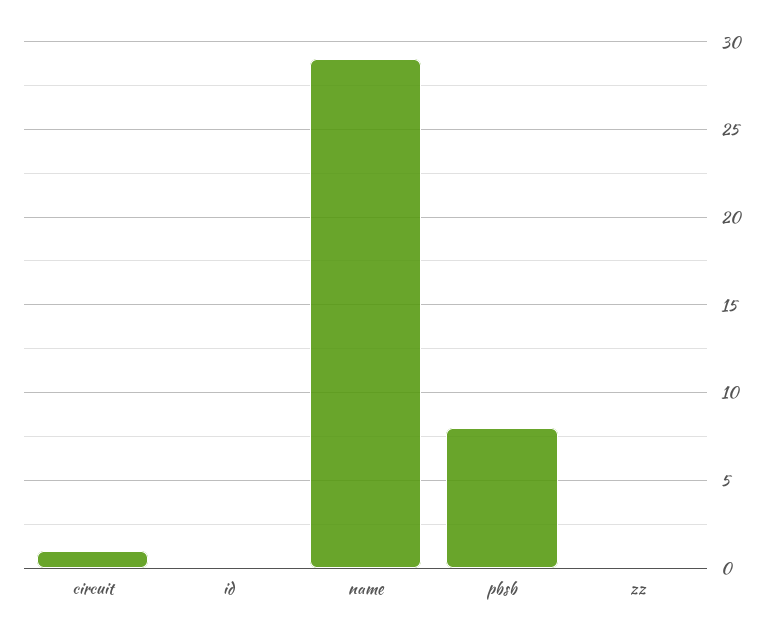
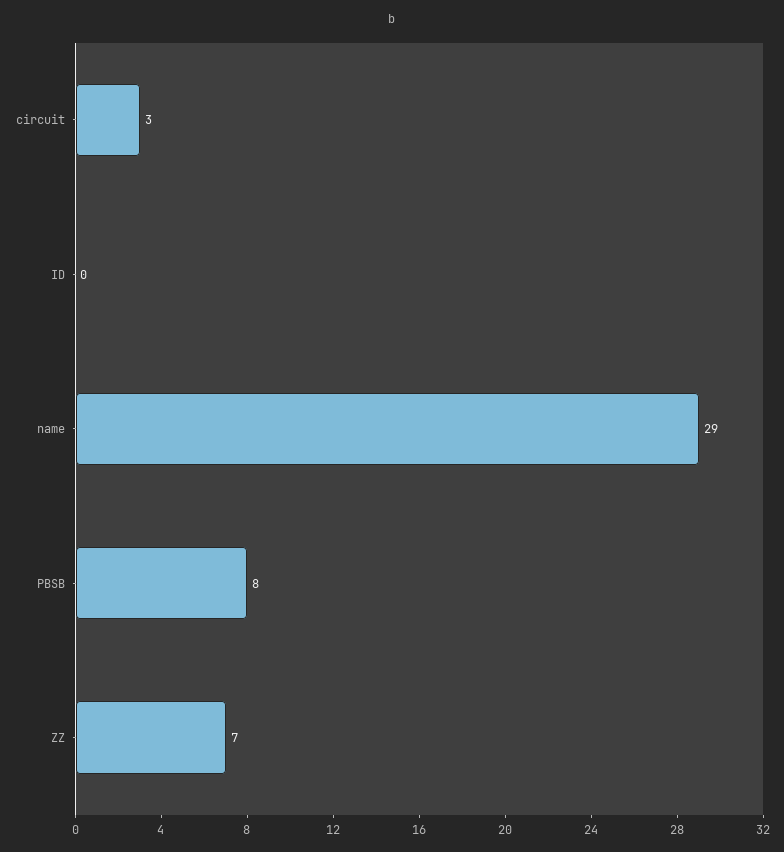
circuit: 1 -> 3
zz: 0 -> 7

